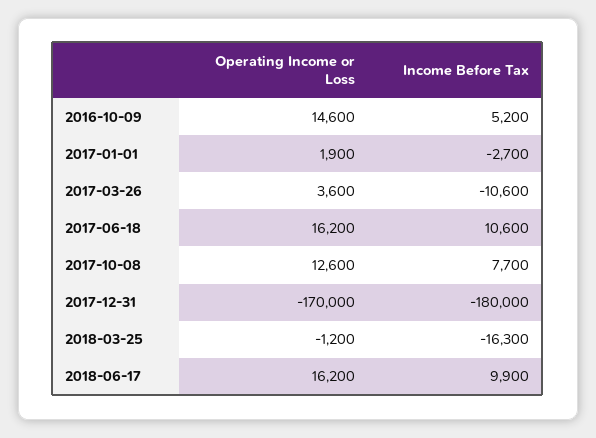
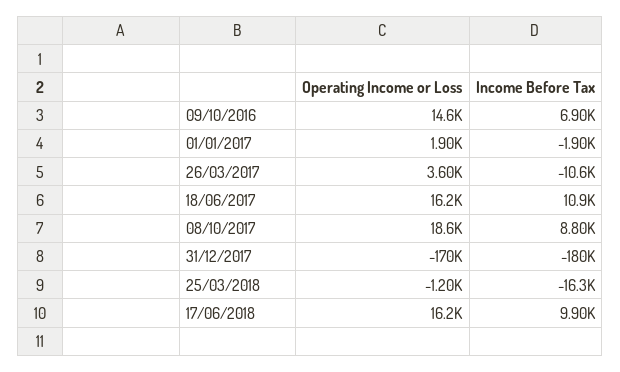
Income Before Tax, 2016-10-09: 5200 -> 6900
Income Before Tax, 2017-01-01: -2700 -> -1900
Income Before Tax, 2017-06-18: 10600 -> 10900
Operating Income or Loss, 2017-10-08: 12600 -> 18600
Income Before Tax, 2017-10-08: 7700 -> 8800

